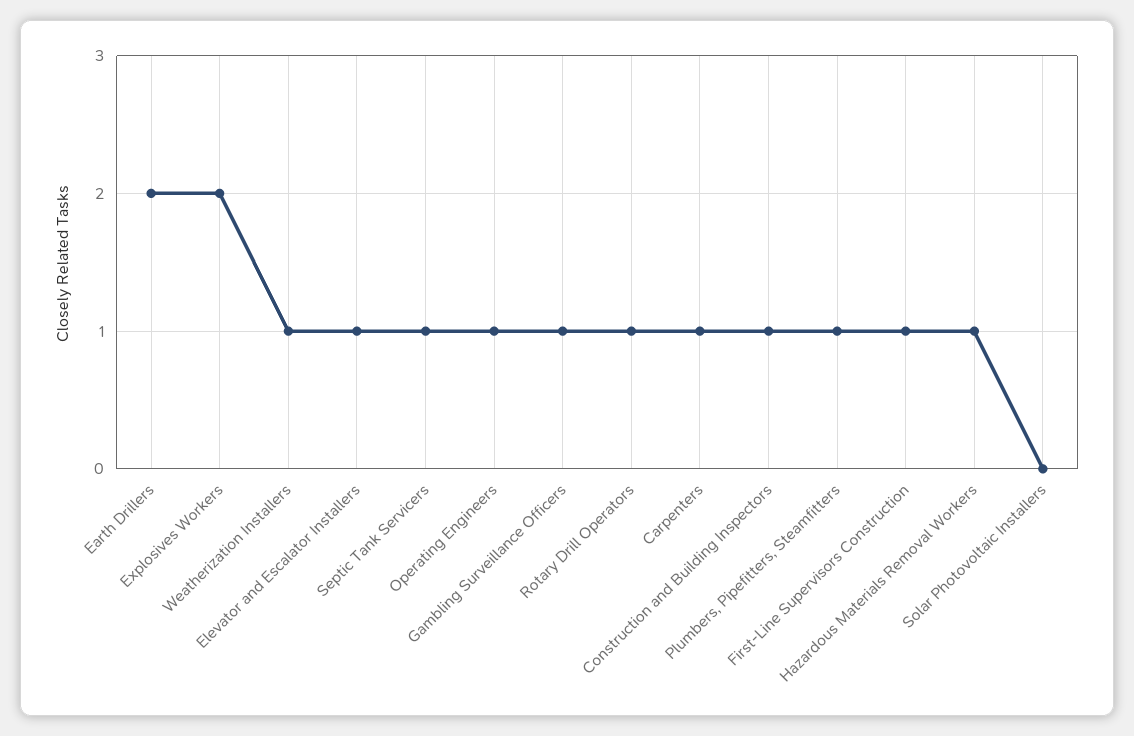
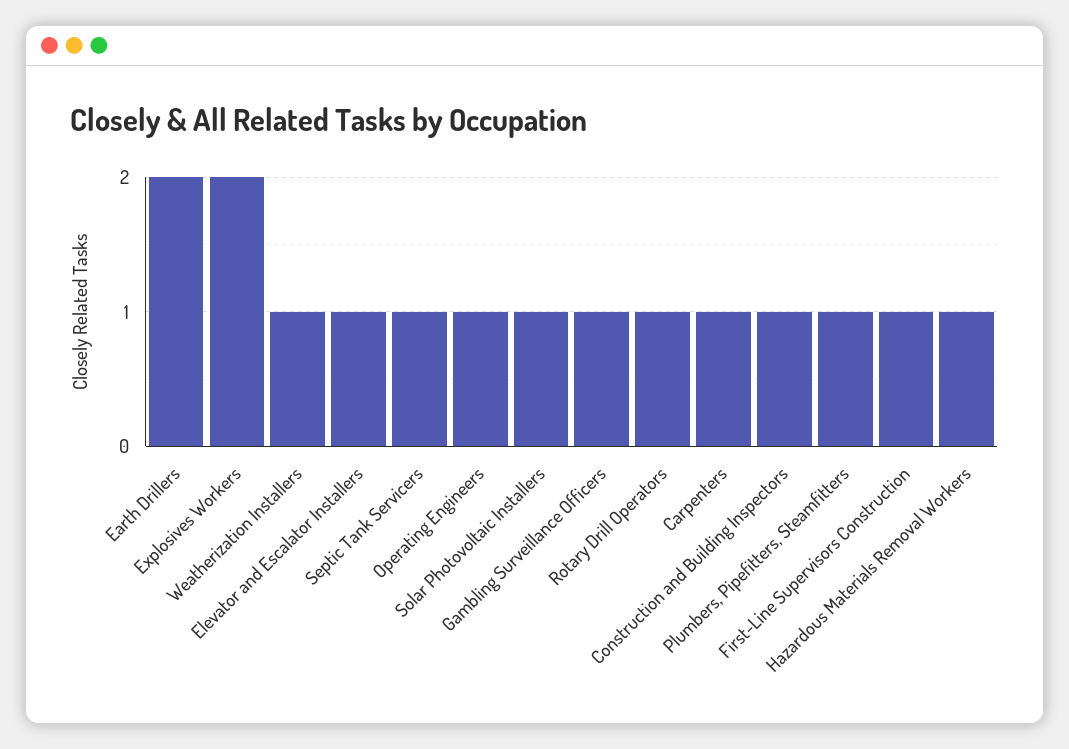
Solar Photovoltaic Installers: 0 -> 1

